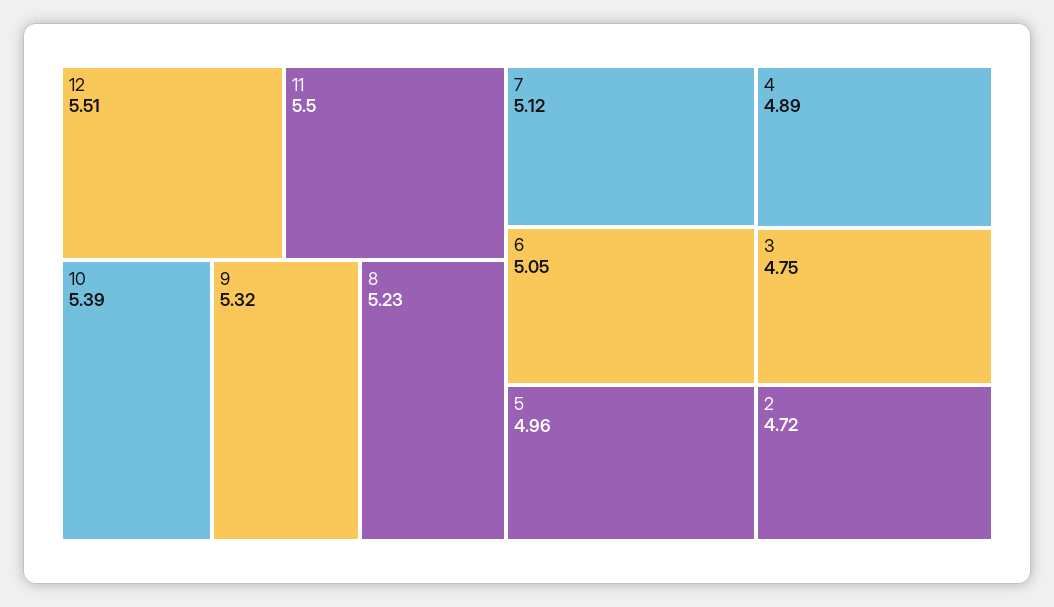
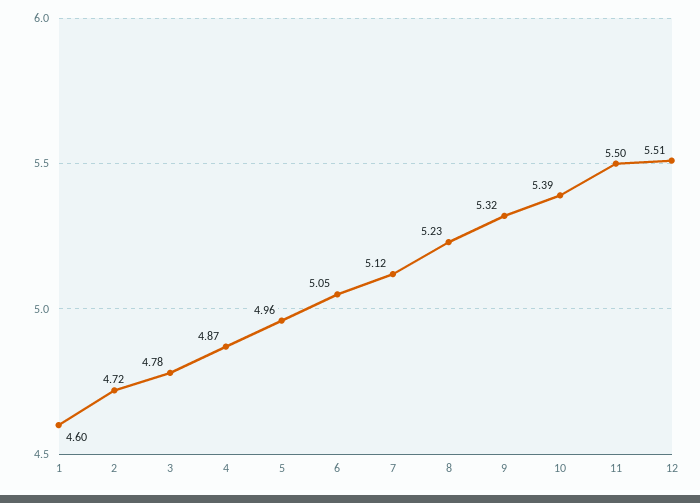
4: 4.89 -> 4.87
3: 4.75 -> 4.78
1: none -> 4.6

